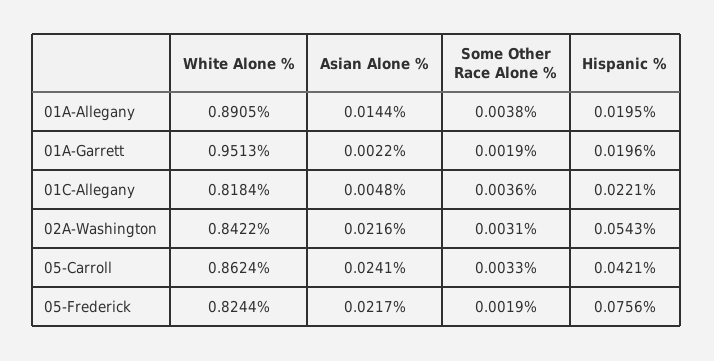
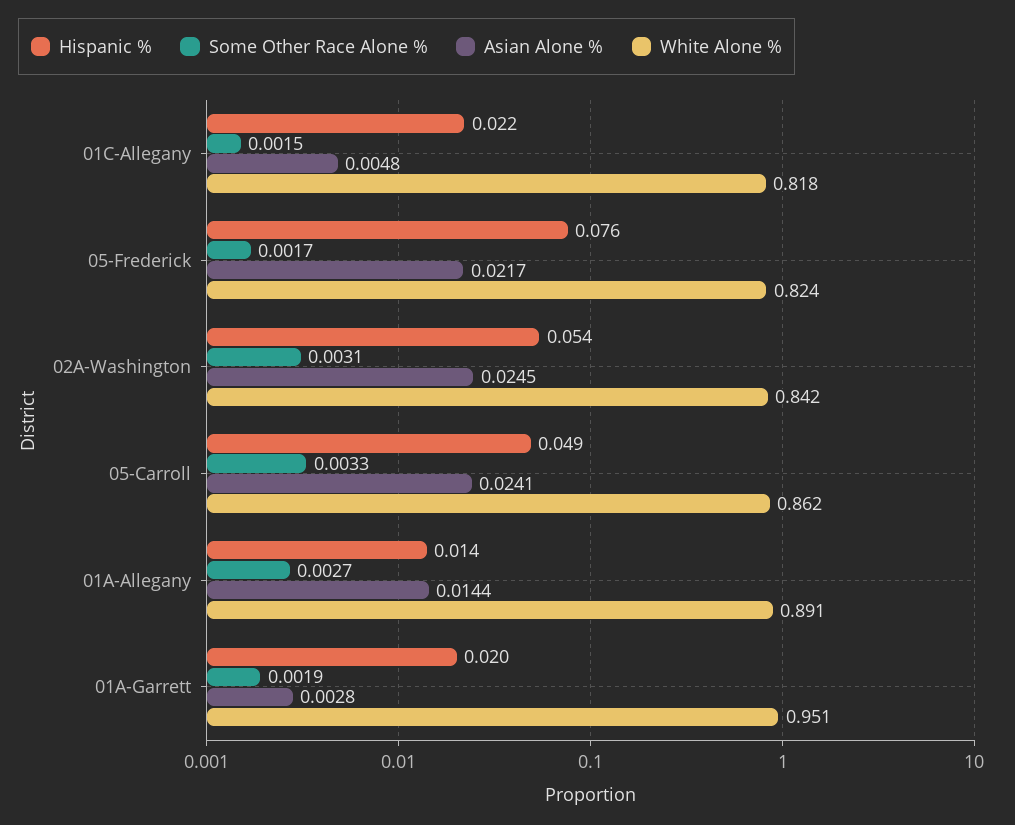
Some Other Race Alone %, 01A-Allegany: 0.0038 -> 0.0027
Hispanic %, 01A-Allegany: 0.0195 -> 0.014
Asian Alone %, 01A-Garrett: 0.0022 -> 0.0028
Some Other Race Alone %, 01C-Allegany: 0.0036 -> 0.0015
Asian Alone %, 02A-Washington: 0.0216 -> 0.0245
Hispanic %, 05-Carroll: 0.0421 -> 0.049
Some Other Race Alone %, 05-Frederick: 0.0019 -> 0.0017

